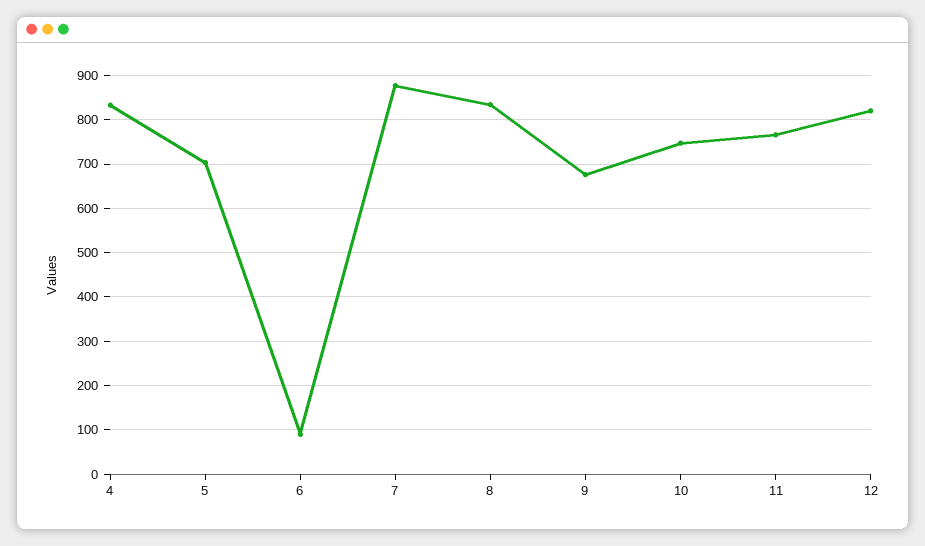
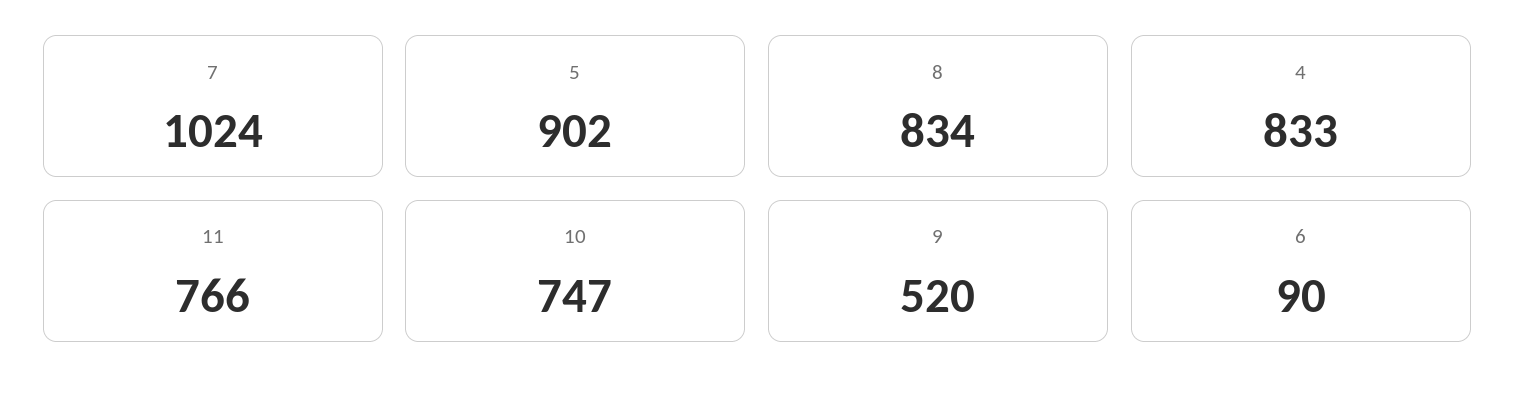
5: 700 -> 902
7: 880 -> 1024
9: 680 -> 520
12: 820 -> none

